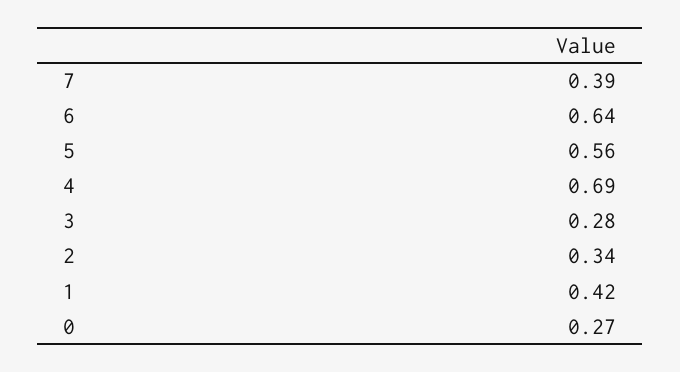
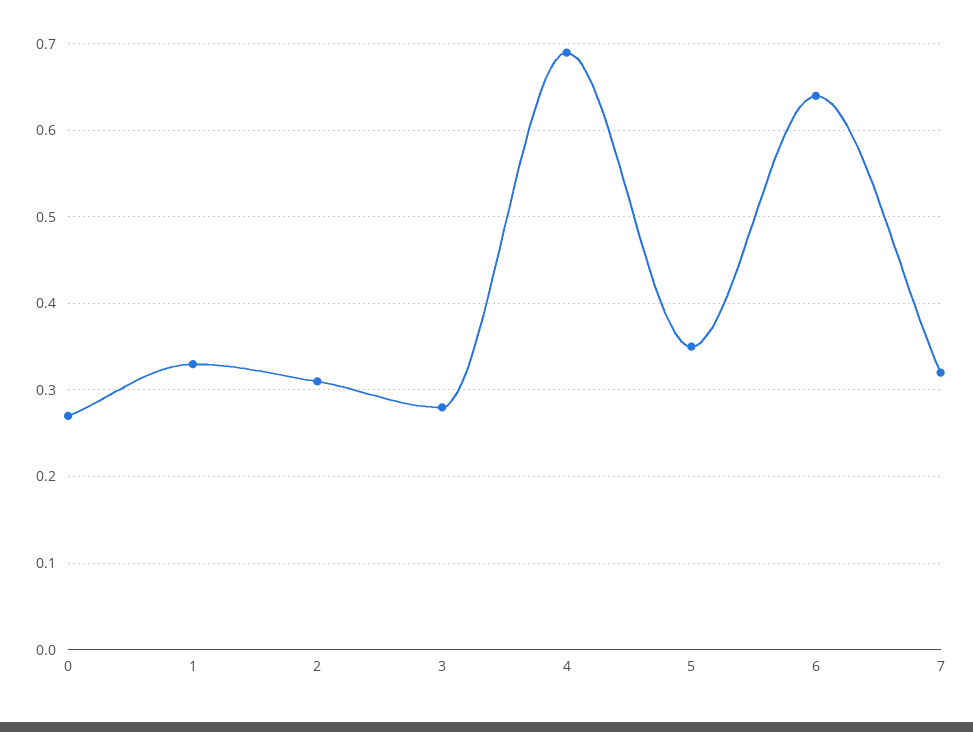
7: 0.39 -> 0.32
5: 0.56 -> 0.35
2: 0.34 -> 0.31
1: 0.42 -> 0.33

